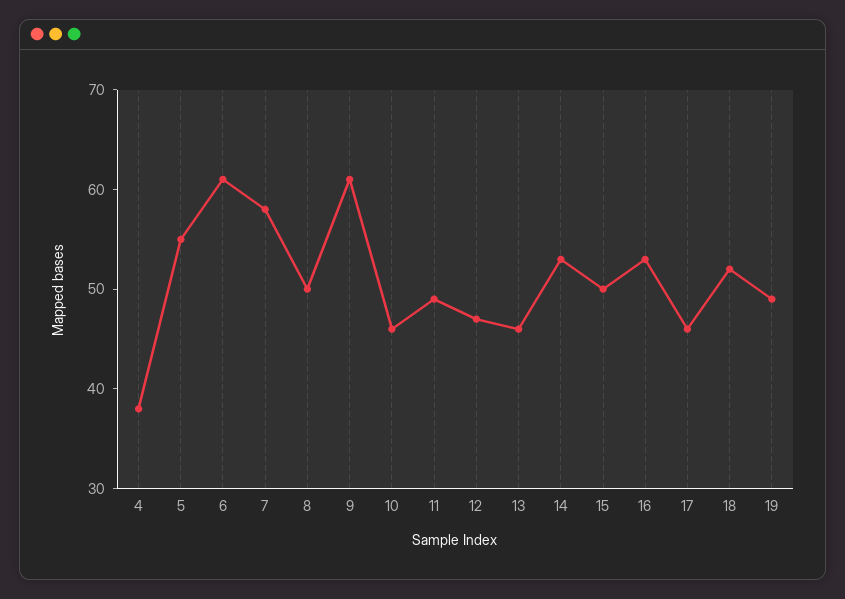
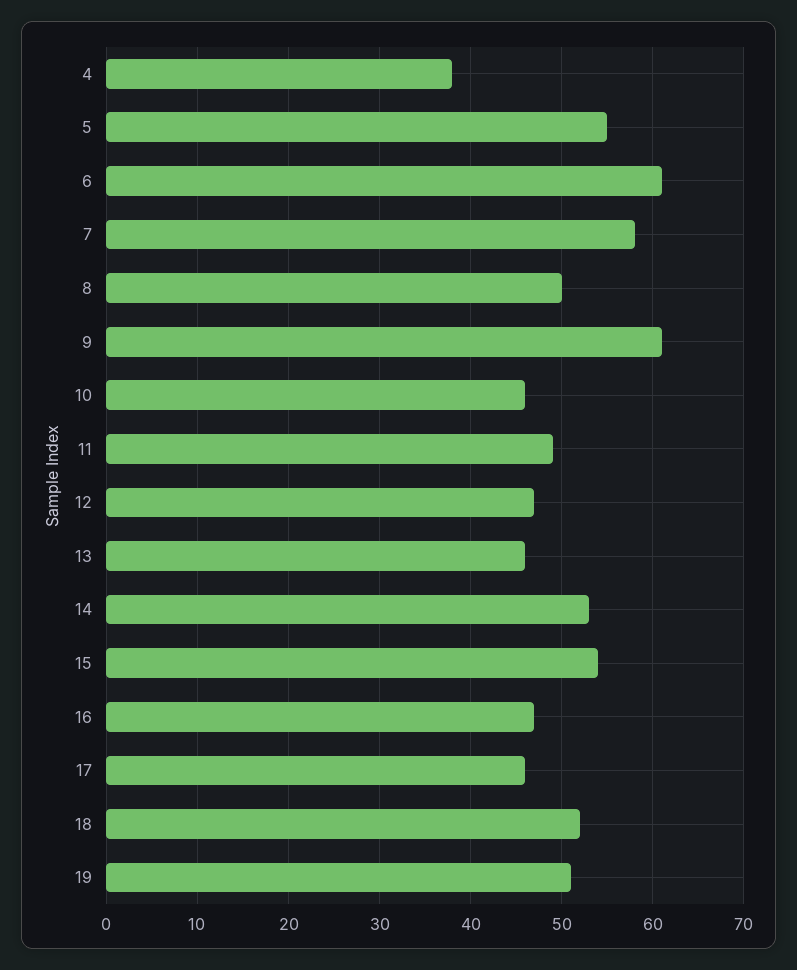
15: 50 -> 54
16: 53 -> 47
19: 49 -> 51

